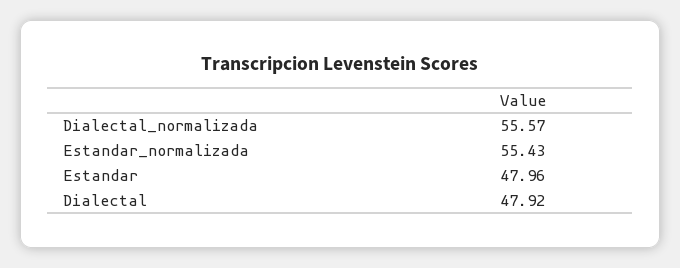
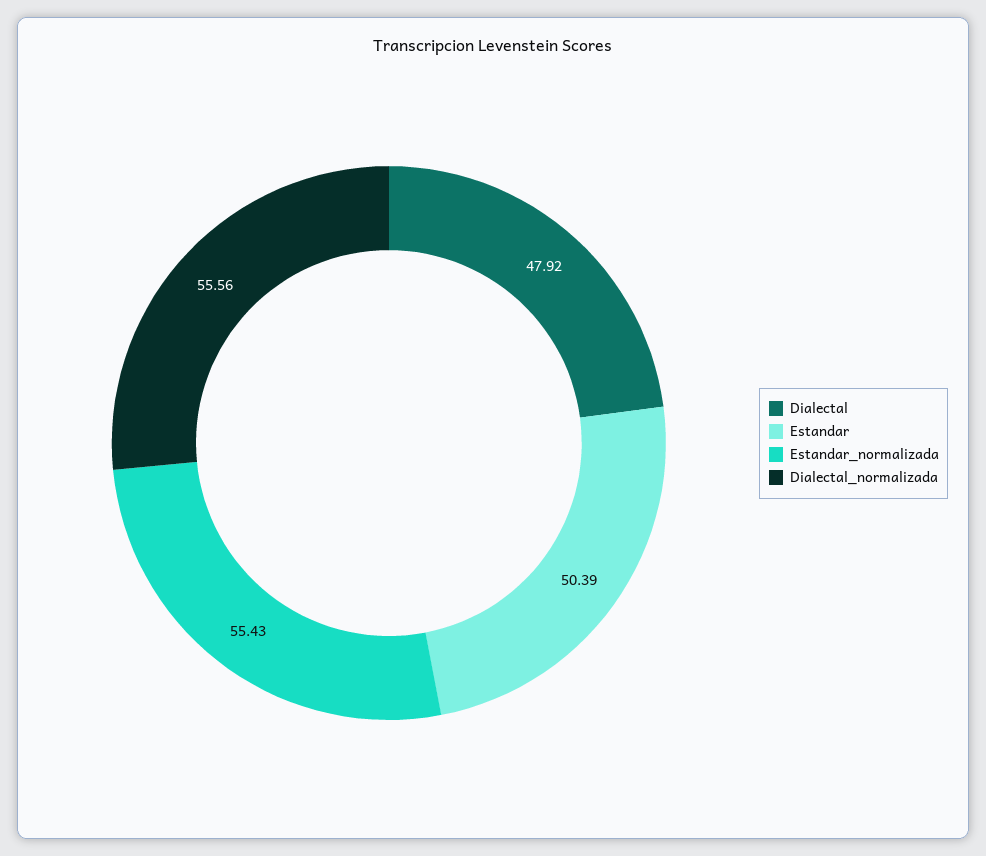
Dialectal_normalizada: 55.57 -> 55.56
Estandar: 47.96 -> 50.39

